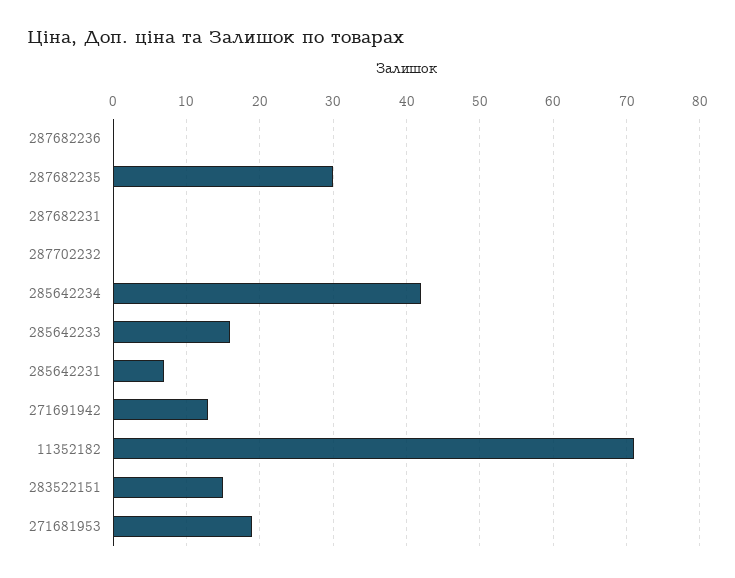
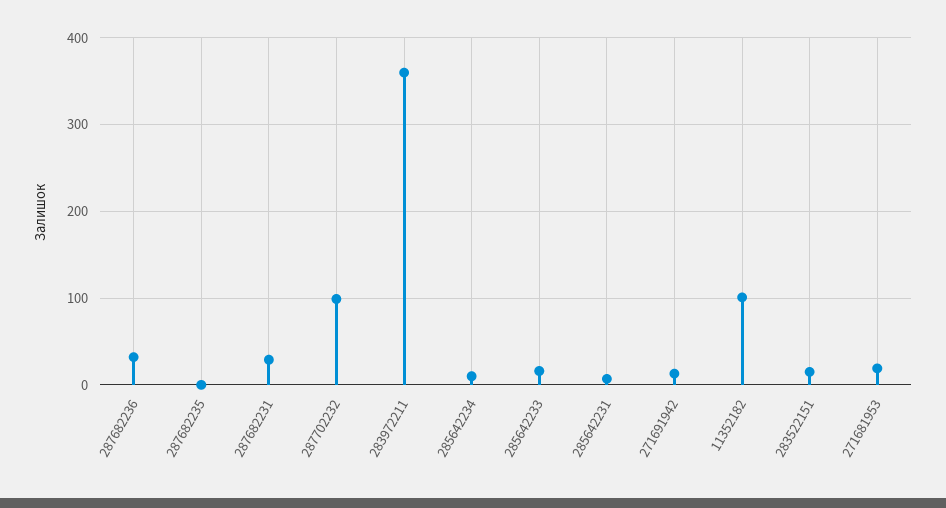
287682236: 0 -> 30
287682235: 30 -> 0
287682231: 0 -> 30
287702232: 0 -> 100
285642234: 42 -> 10
11352182: 71 -> 100
283972211: none -> 360

